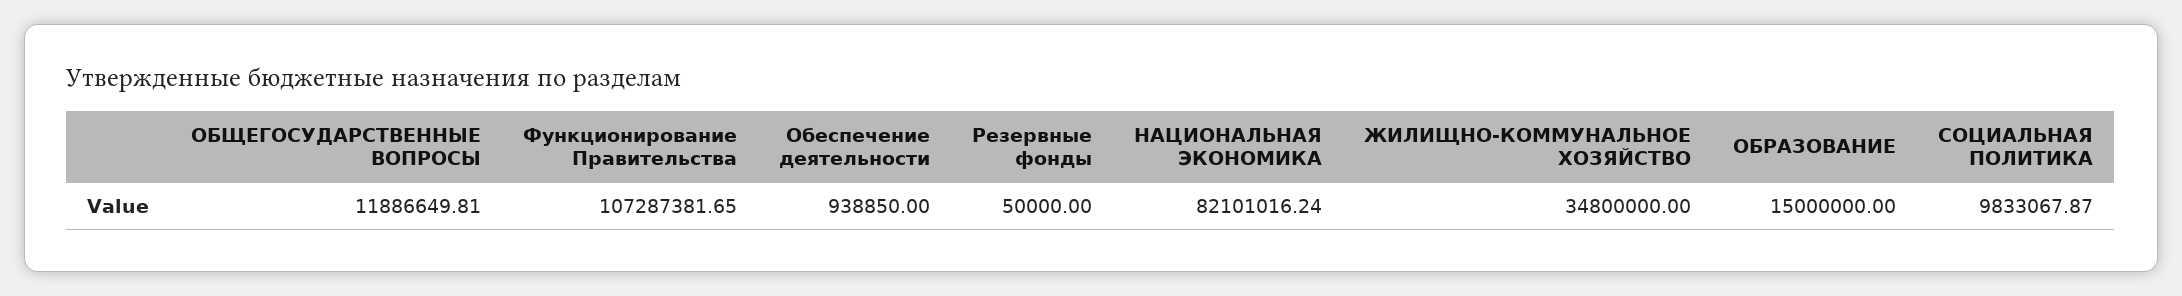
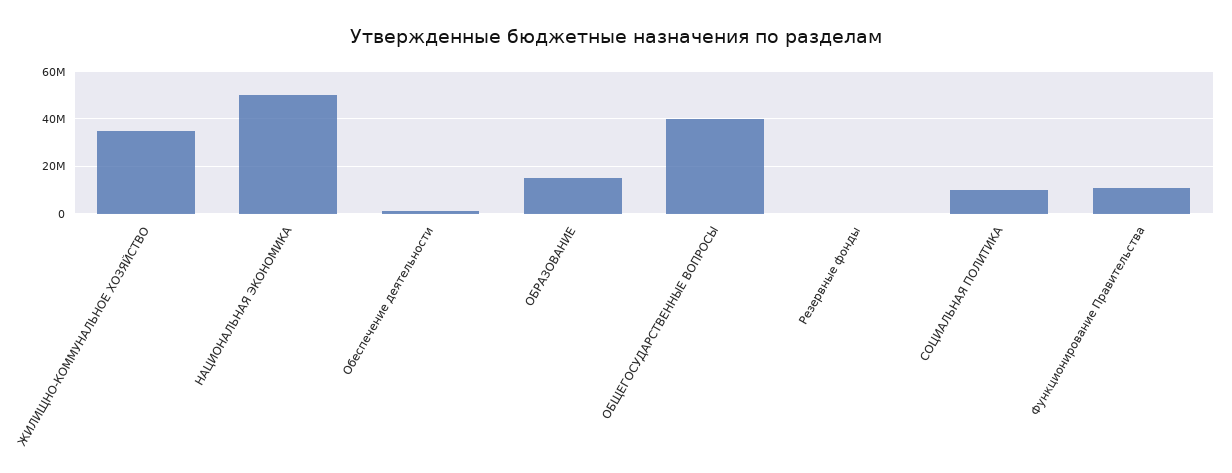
ОБЩЕГОСУДАРСТВЕННЫЕ ВОПРОСЫ: 11886649.81 -> 40000000
Функционирование Правительства: 107287381.65 -> 10000000
НАЦИОНАЛЬНАЯ ЭКОНОМИКА: 82101016.24 -> 50000000

